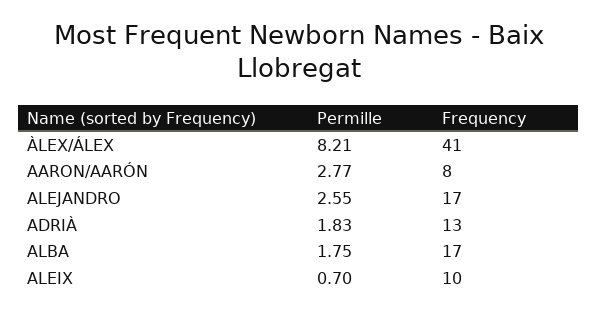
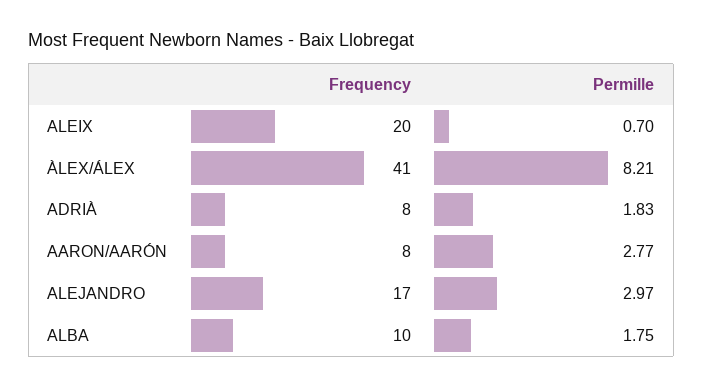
Permille, ALEJANDRO: 2.55 -> 2.97
Frequency, ADRIÀ: 13 -> 8
Frequency, ALBA: 17 -> 10
Frequency, ALEIX: 10 -> 20

